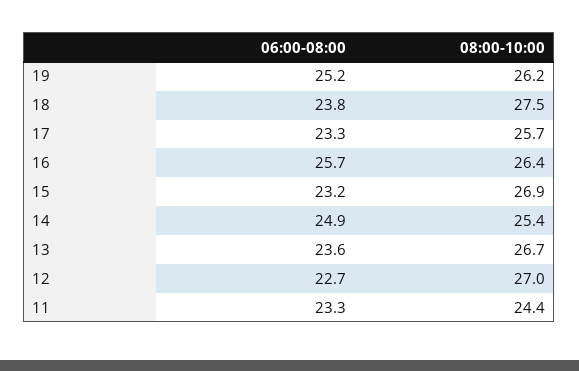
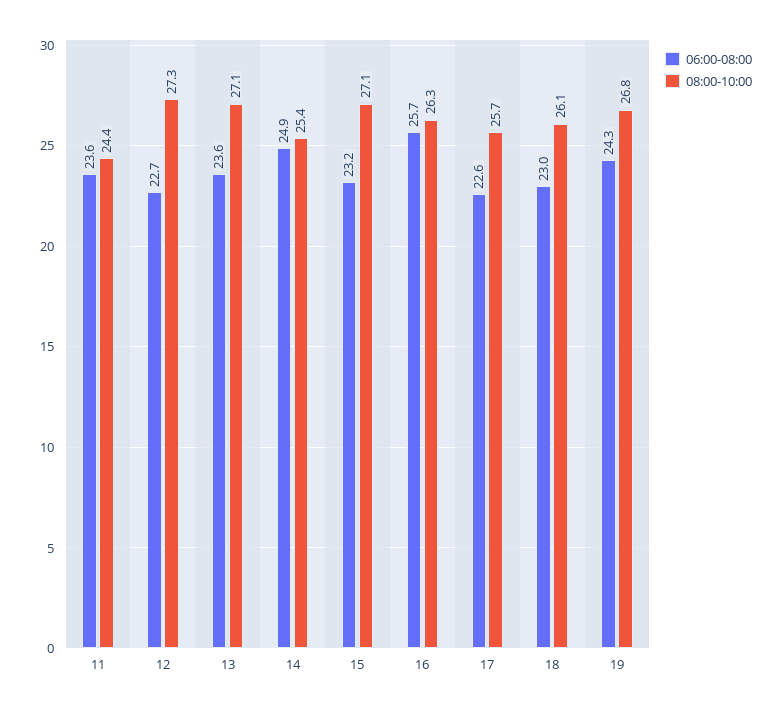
06:00-08:00, 19: 25.2 -> 24.3
08:00-10:00, 19: 26.2 -> 26.8
06:00-08:00, 18: 23.8 -> 23
08:00-10:00, 18: 27.5 -> 26.1
06:00-08:00, 17: 23.3 -> 22.6
08:00-10:00, 16: 26.4 -> 26.3
08:00-10:00, 15: 26.9 -> 27.1
08:00-10:00, 13: 26.7 -> 27.1
08:00-10:00, 12: 27 -> 27.3
06:00-08:00, 11: 23.3 -> 23.6

